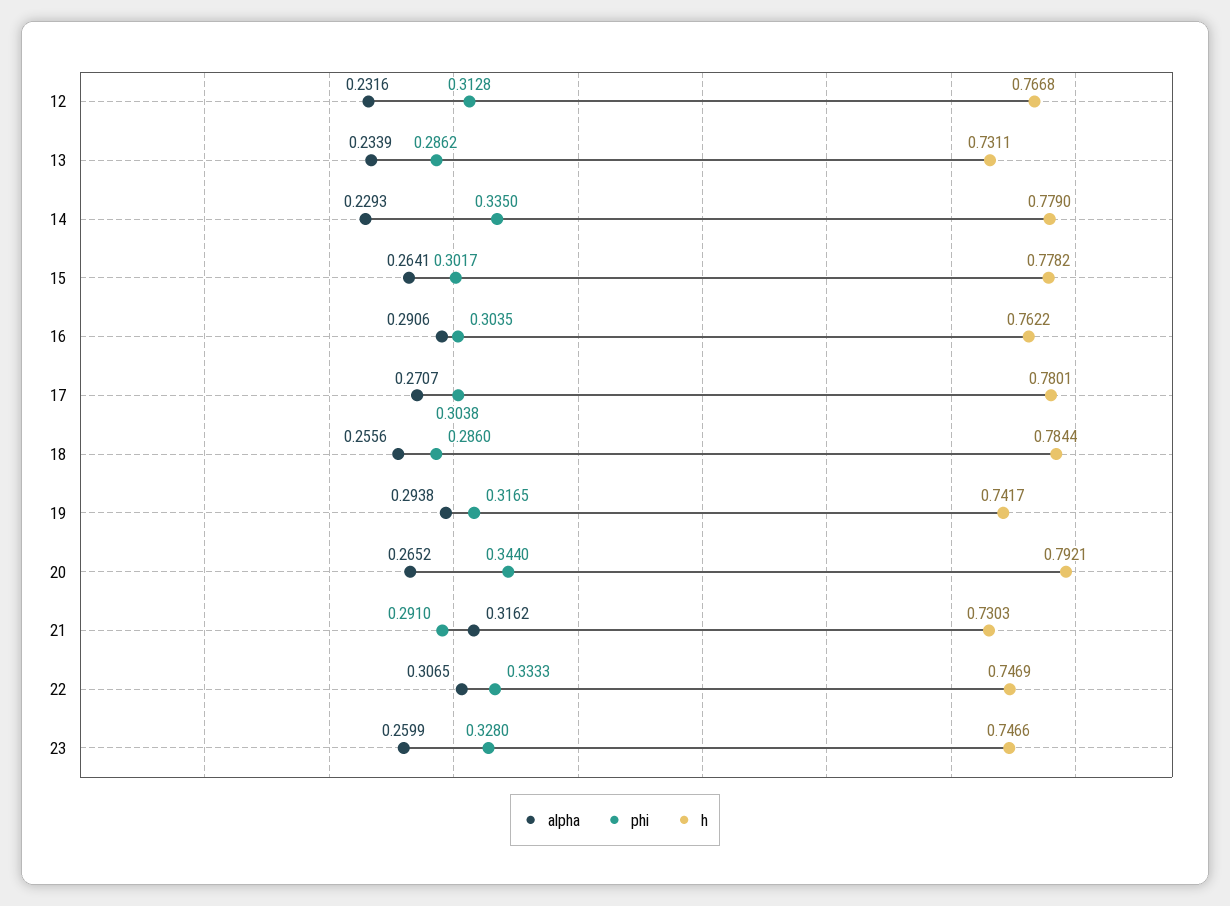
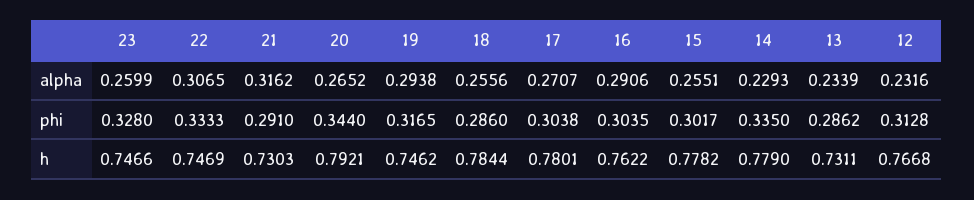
alpha, 15: 0.2641 -> 0.2551
h, 19: 0.7417 -> 0.7462

